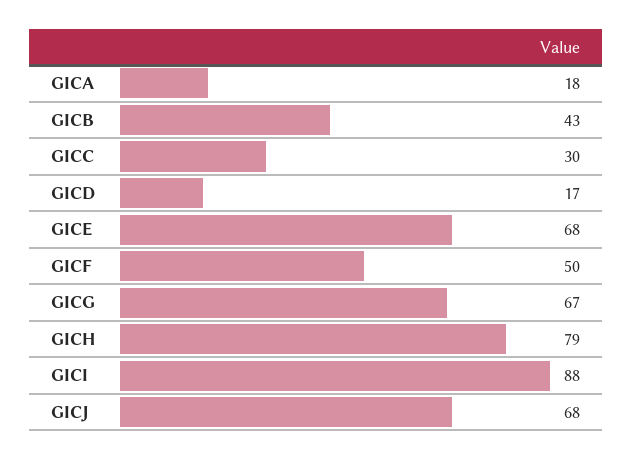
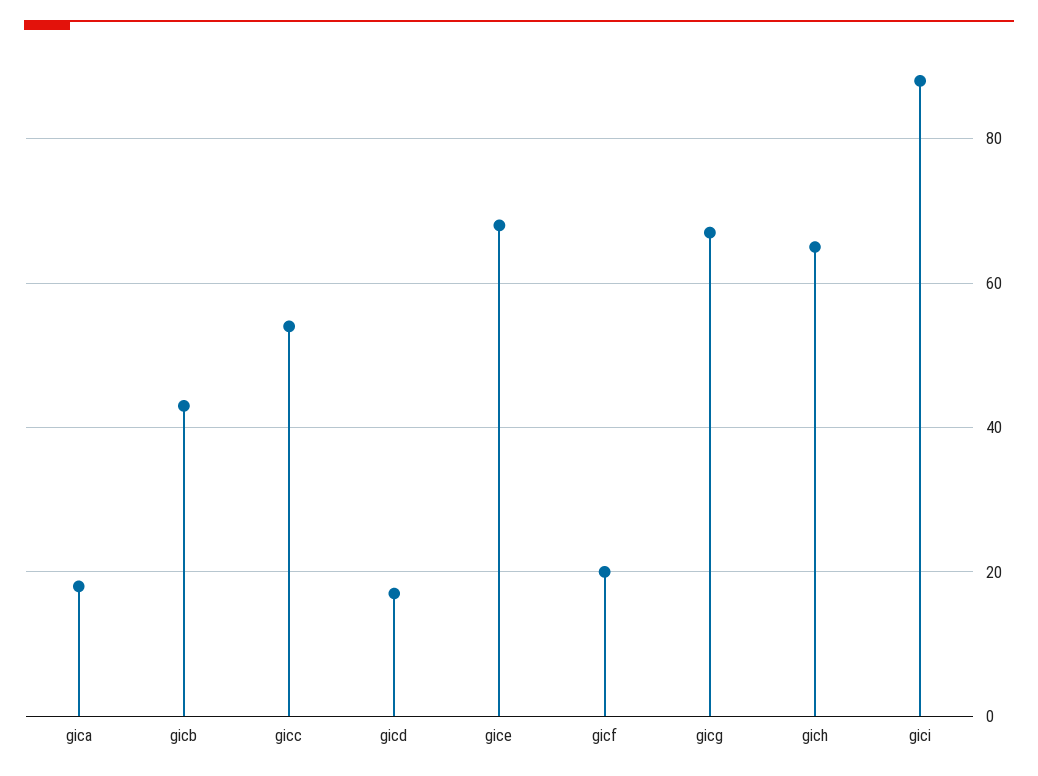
GICC: 30 -> 55
GICF: 50 -> 20
GICH: 79 -> 65
GICJ: 68 -> none

